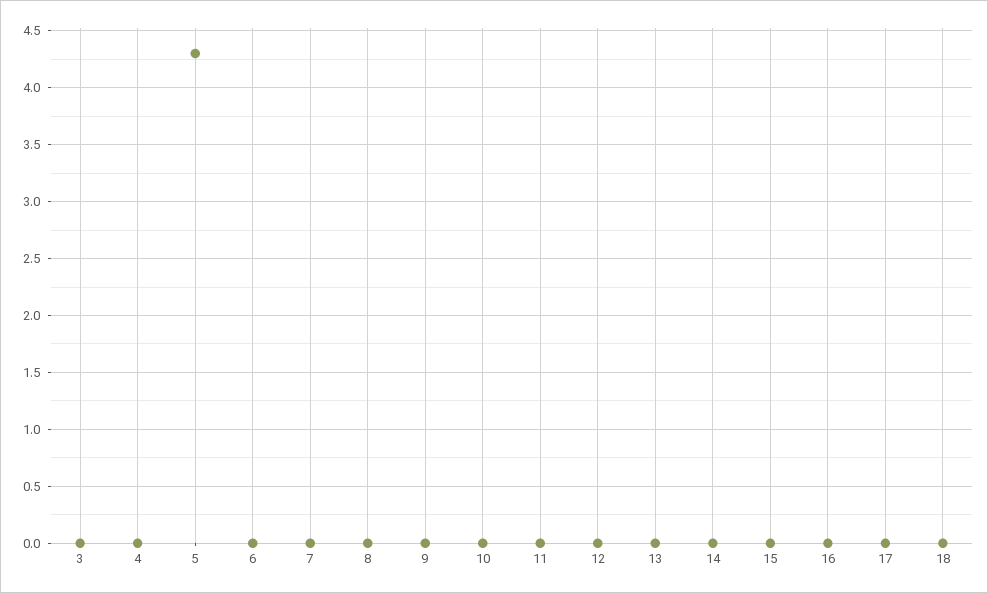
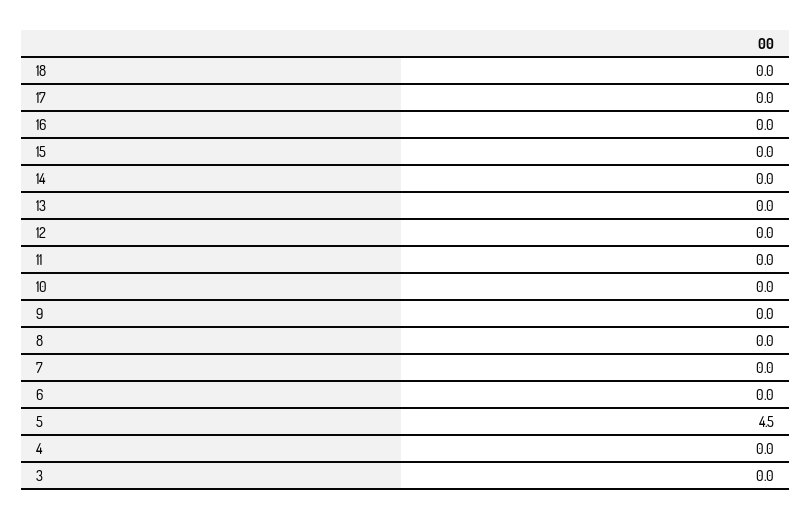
5: 4.3 -> 4.5

